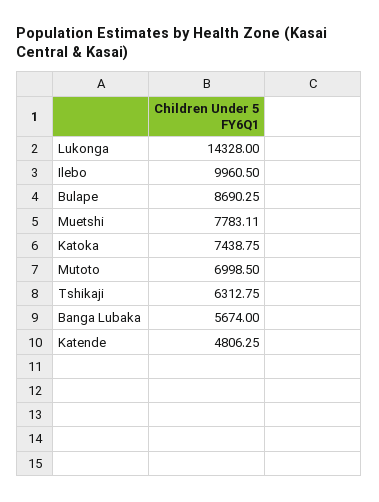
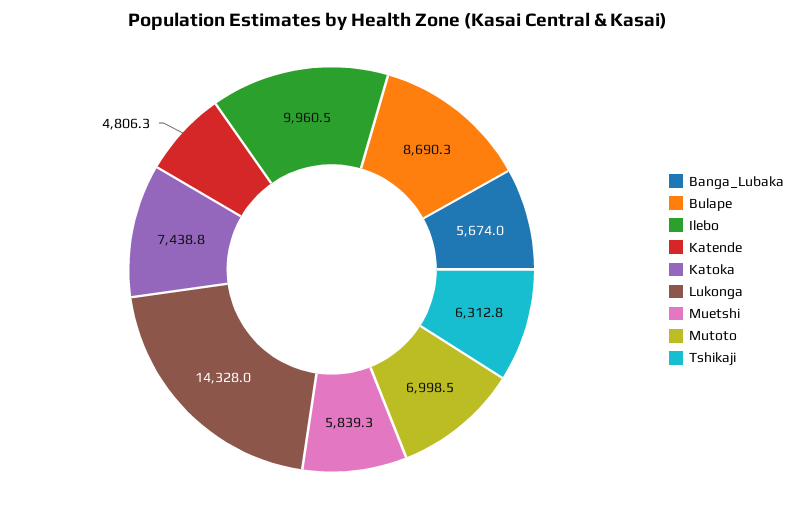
Muetshi: 7783.11 -> 5839.3

